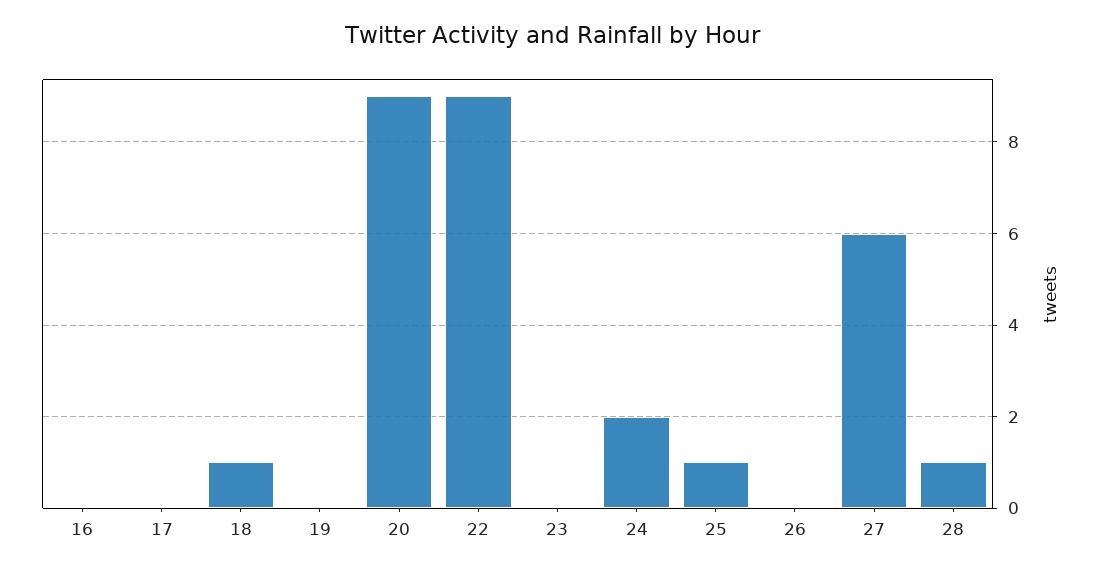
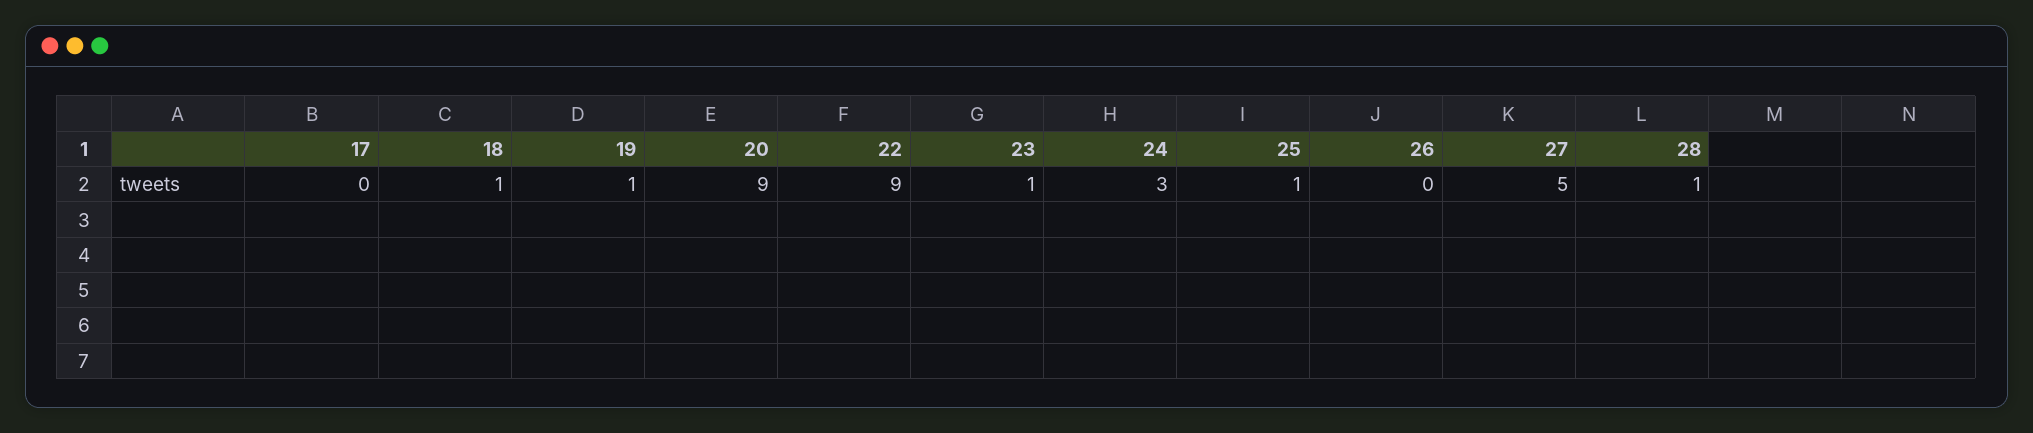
16: 0 -> none
19: 0 -> 1
23: 0 -> 1
24: 2 -> 3
27: 6 -> 5

